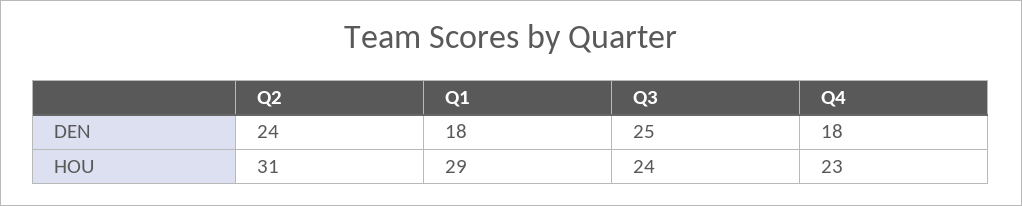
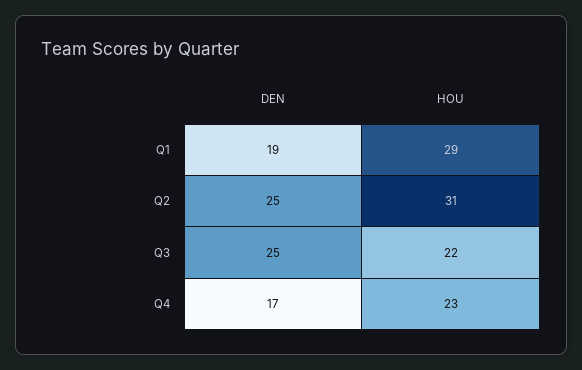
Q2, DEN: 24 -> 25
Q1, DEN: 18 -> 19
Q4, DEN: 18 -> 17
Q3, HOU: 24 -> 22

